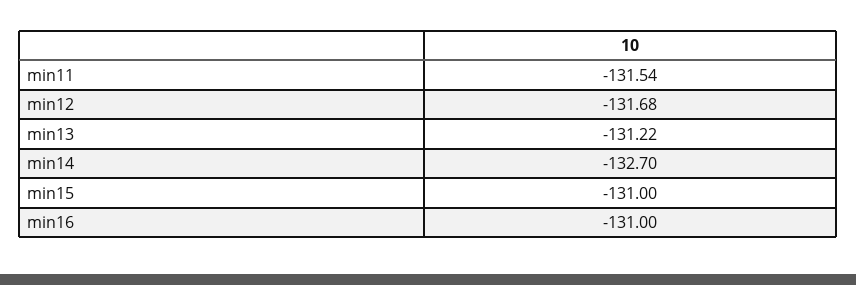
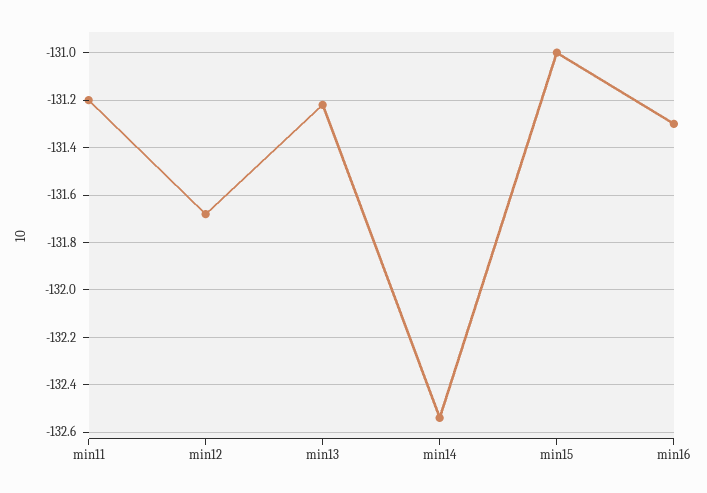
min11: -131.54 -> -131.2
min14: -132.7 -> -132.55
min16: -131 -> -131.3

